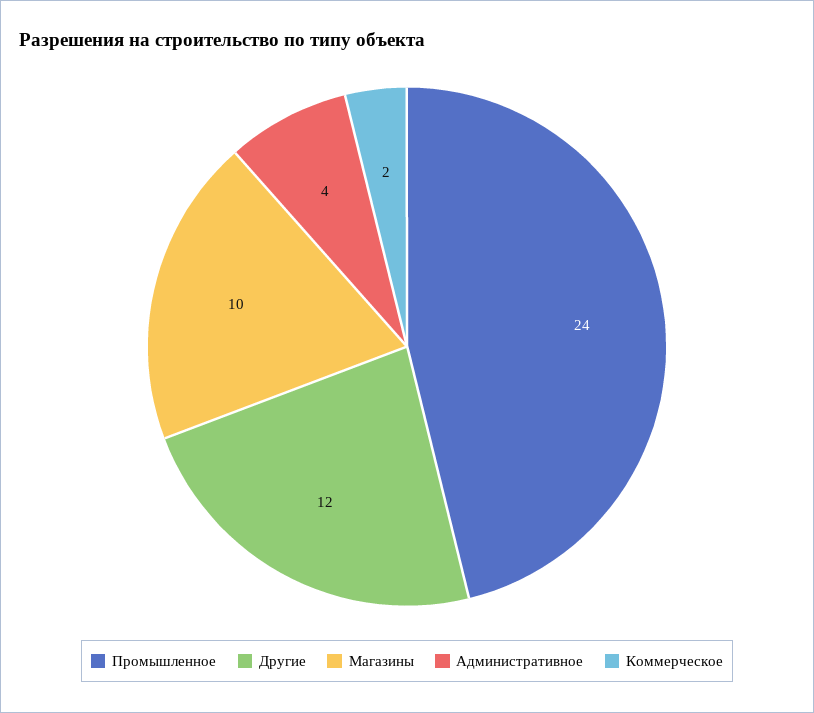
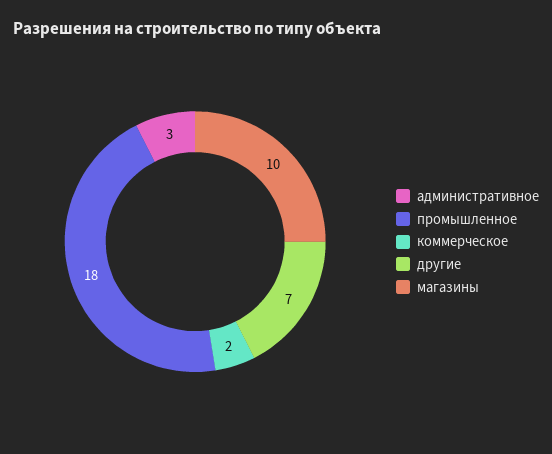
Промышленное: 24 -> 18
Другие: 12 -> 7
Административное: 4 -> 3

